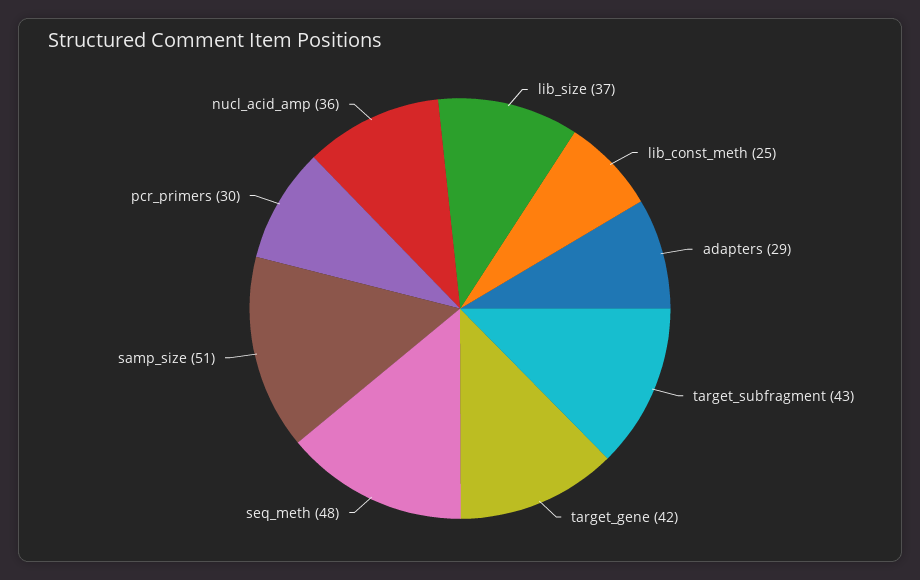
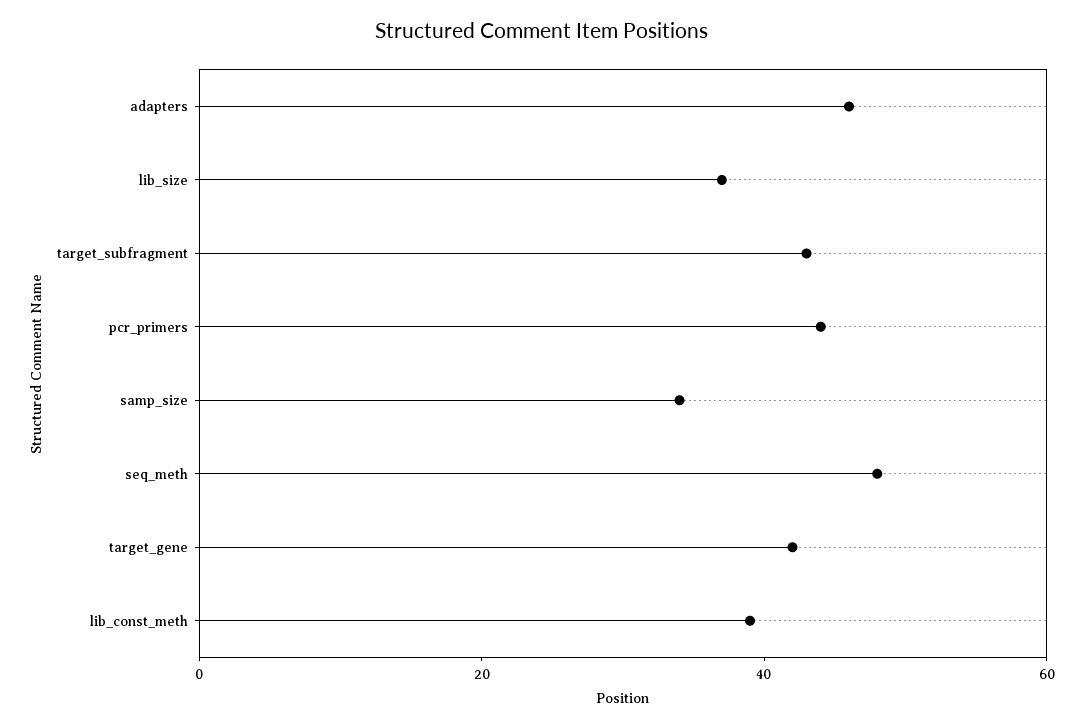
lib_const_meth: 25 -> 40
adapters: 29 -> 45
samp_size: 51 -> 35
pcr_primers: 30 -> 45
nucl_acid_amp: 36 -> none

